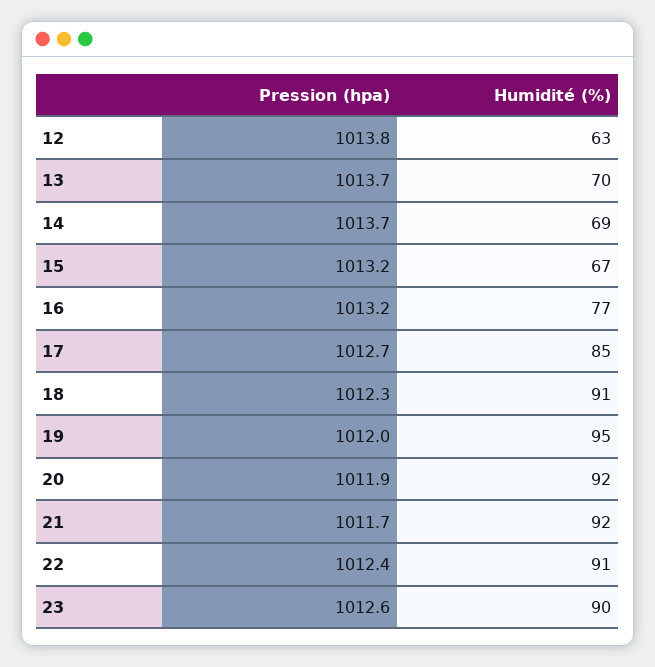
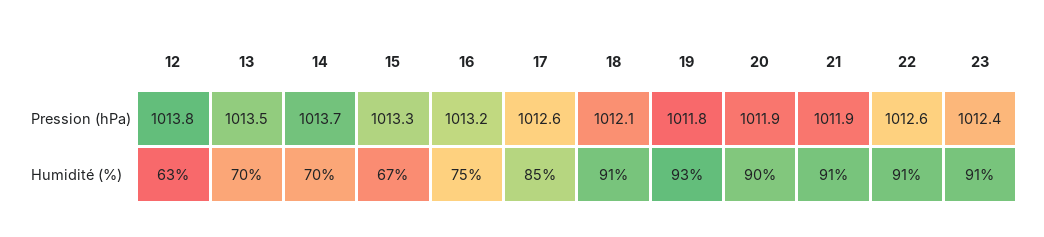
Pression (hpa), 13: 1013.7 -> 1013.5
Humidité (%), 14: 69 -> 70
Pression (hpa), 15: 1013.2 -> 1013.3
Humidité (%), 16: 77 -> 75
Pression (hpa), 17: 1012.7 -> 1012.6
Pression (hpa), 18: 1012.3 -> 1012.1
Pression (hpa), 19: 1012 -> 1011.8
Humidité (%), 19: 95 -> 93
Humidité (%), 20: 92 -> 90
Pression (hpa), 21: 1011.7 -> 1011.9
Humidité (%), 21: 92 -> 91
Pression (hpa), 22: 1012.4 -> 1012.6
Pression (hpa), 23: 1012.6 -> 1012.4
Humidité (%), 23: 90 -> 91

